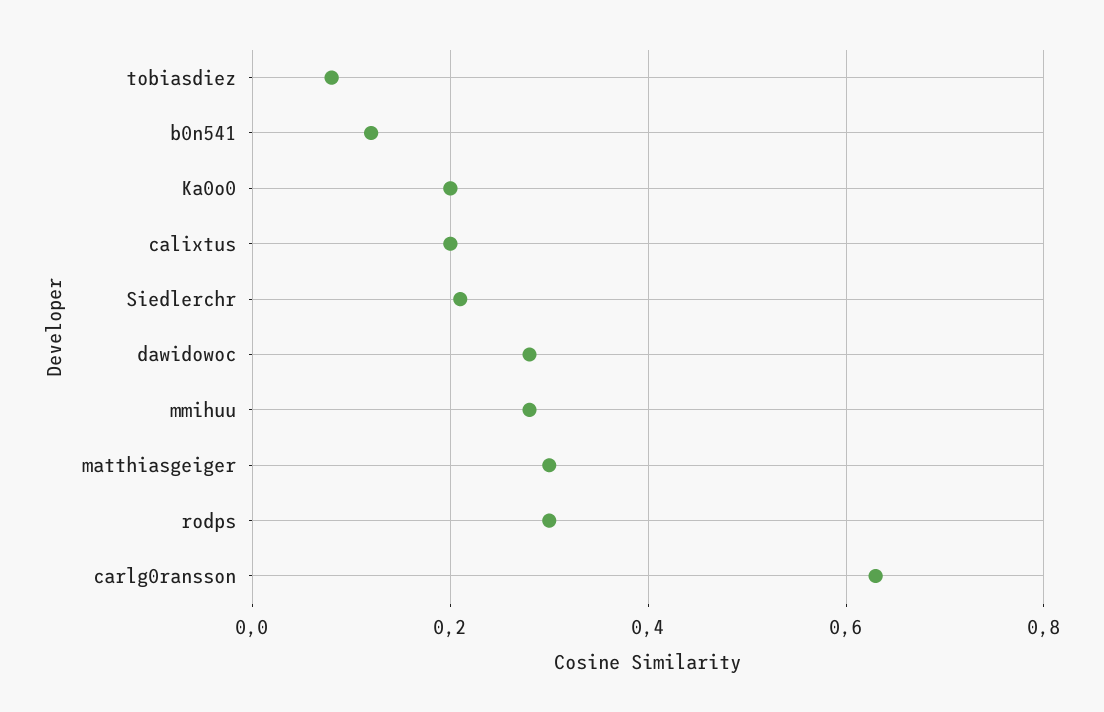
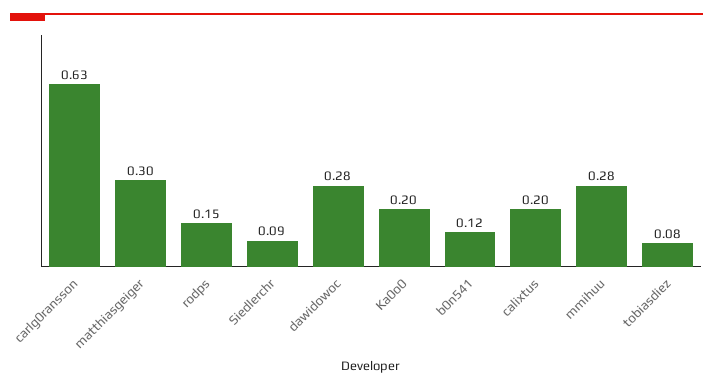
Siedlerchr: 0.2 -> 0.09
rodps: 0.3 -> 0.15

